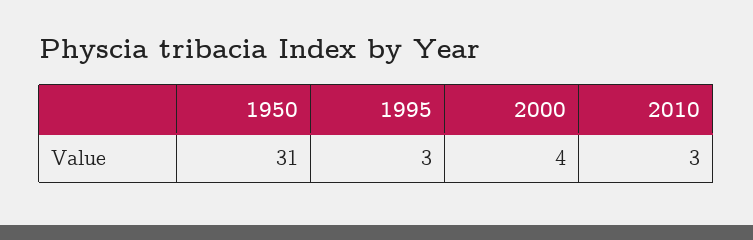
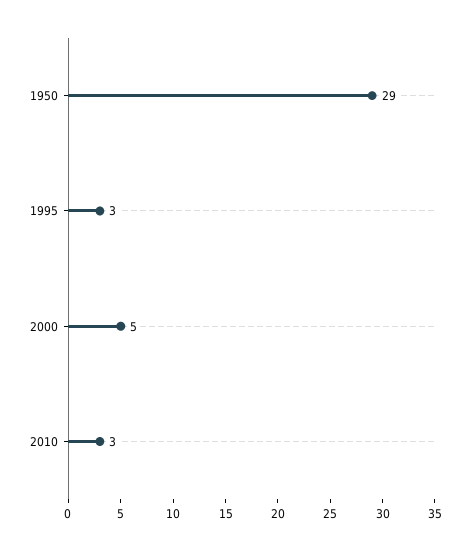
1950: 31 -> 29
2000: 4 -> 5

